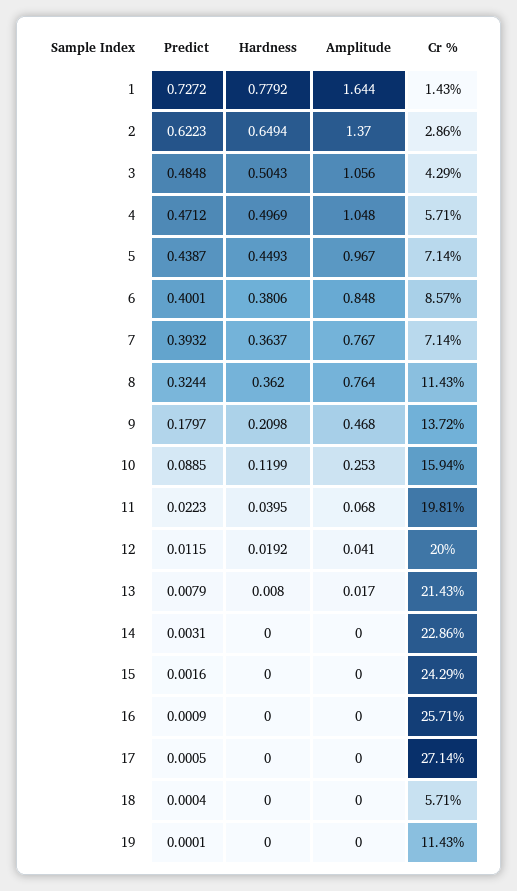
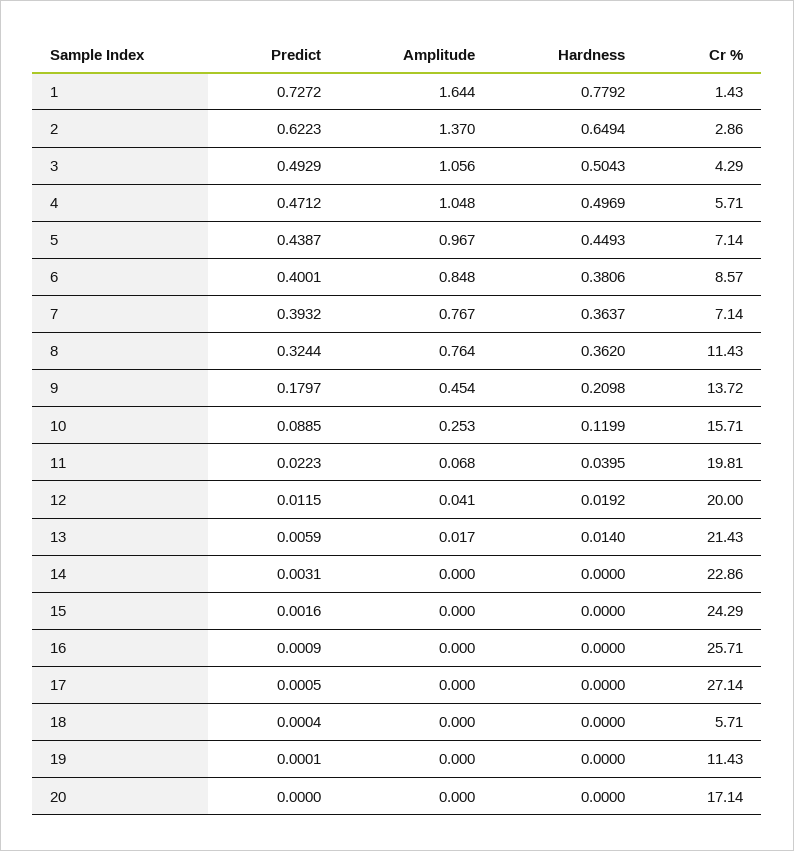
Predict, 3: 0.4848 -> 0.4929
Amplitude, 9: 0.468 -> 0.454
Cr %, 10: 15.94 -> 15.71
Predict, 13: 0.0079 -> 0.0059
Hardness, 13: 0.008 -> 0.014
Predict, 20: none -> 0
Amplitude, 20: none -> 0
Hardness, 20: none -> 0
Cr %, 20: none -> 17.14

